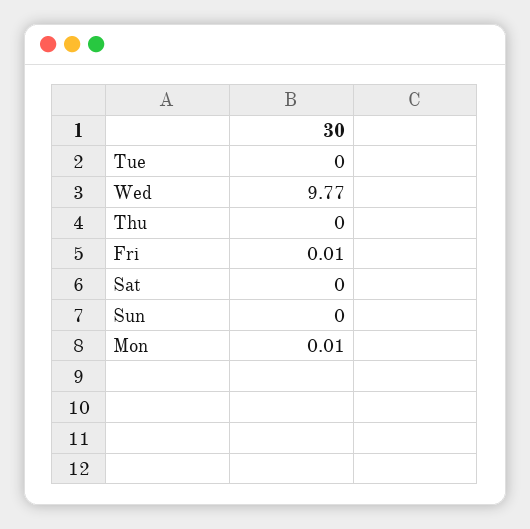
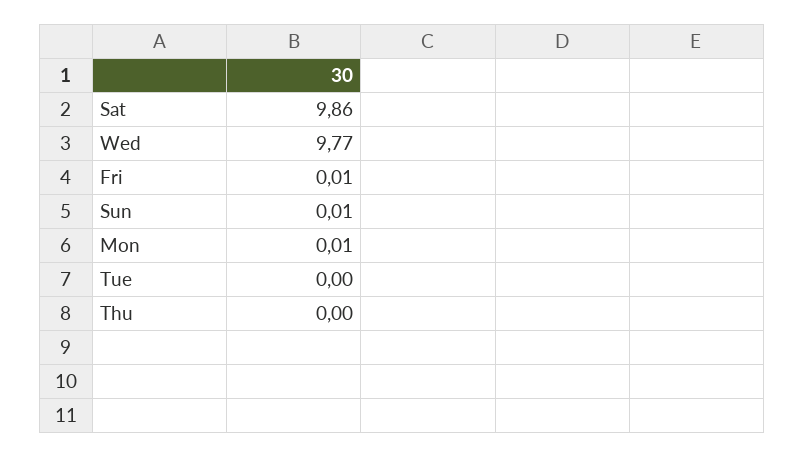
Sat: 0 -> 9.86
Sun: 0 -> 0.01

